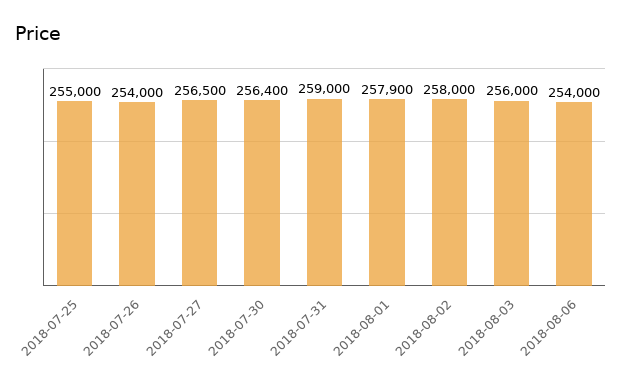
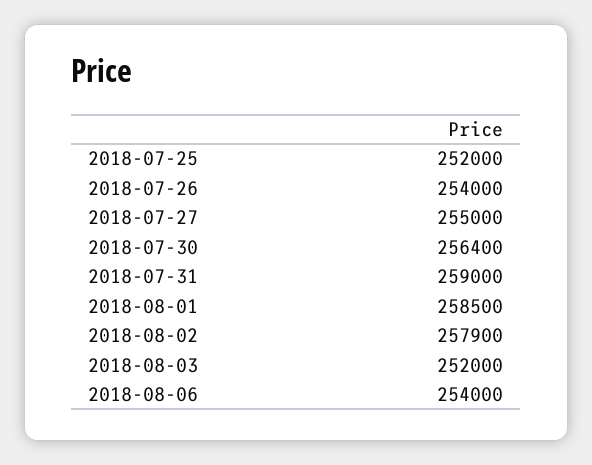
2018-07-25: 255000 -> 252000
2018-07-27: 256500 -> 255000
2018-08-01: 257900 -> 258500
2018-08-02: 258000 -> 257900
2018-08-03: 256000 -> 252000

